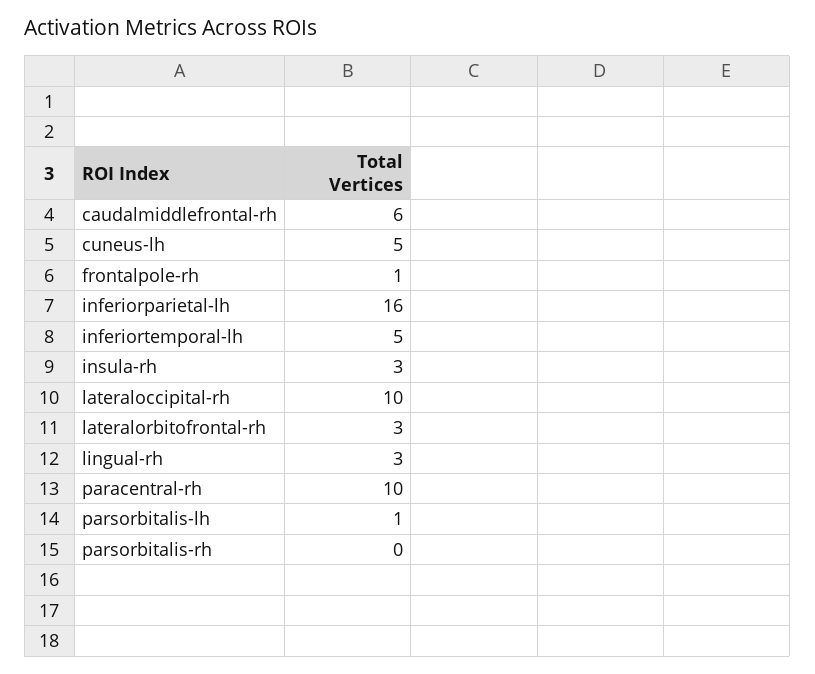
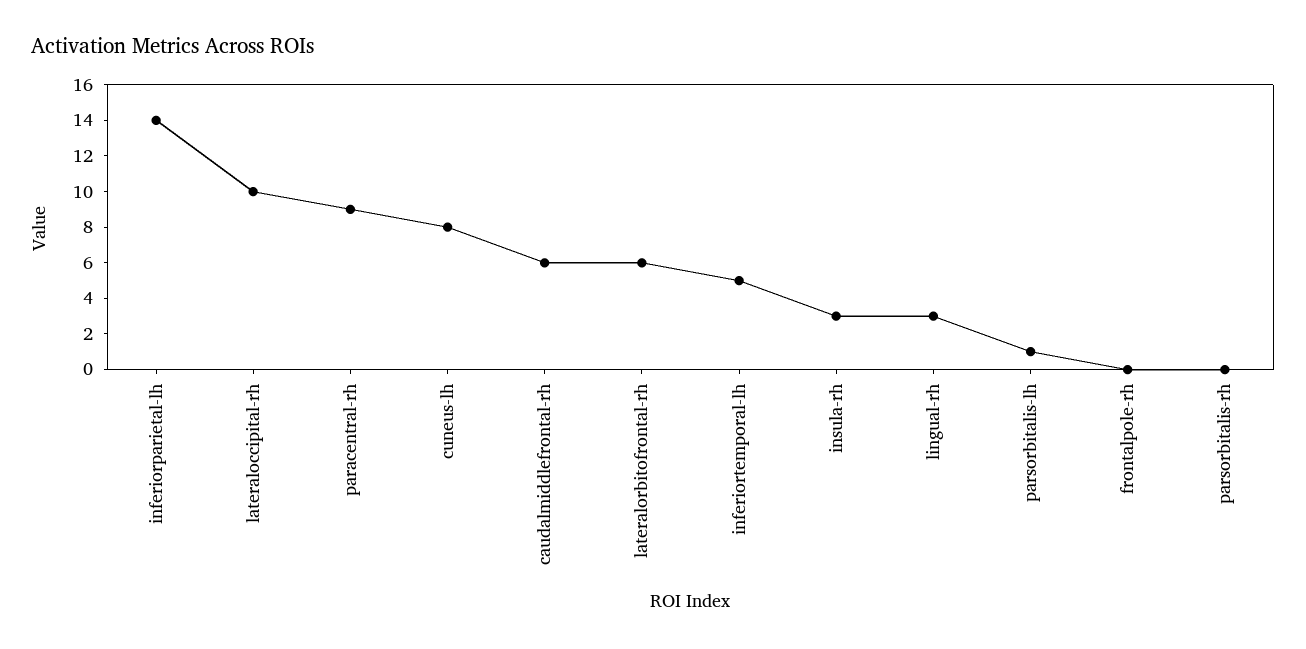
cuneus-lh: 5 -> 8
frontalpole-rh: 1 -> 0
inferiorparietal-lh: 16 -> 14
lateralorbitofrontal-rh: 3 -> 6
paracentral-rh: 10 -> 9

